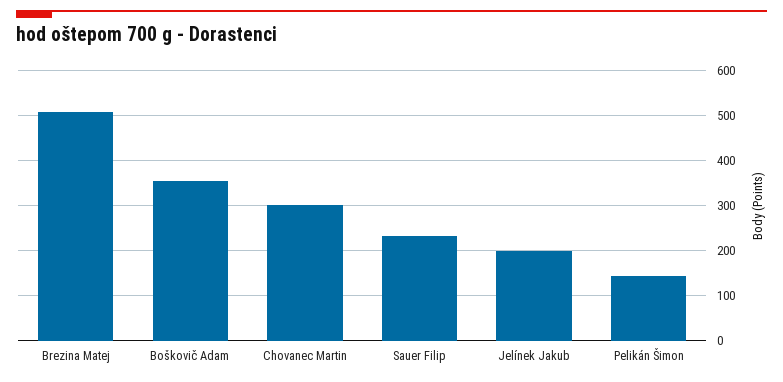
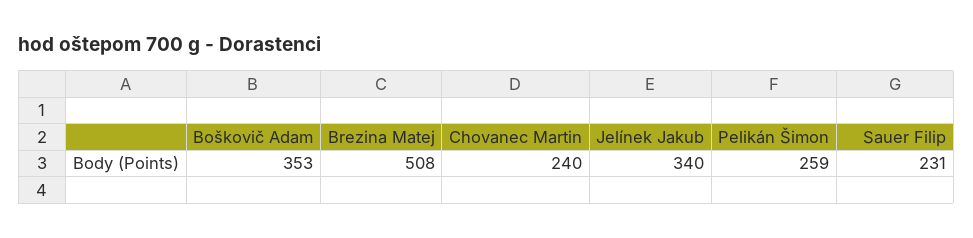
Chovanec Martin: 300 -> 240
Jelínek Jakub: 200 -> 340
Pelikán Šimon: 140 -> 259

